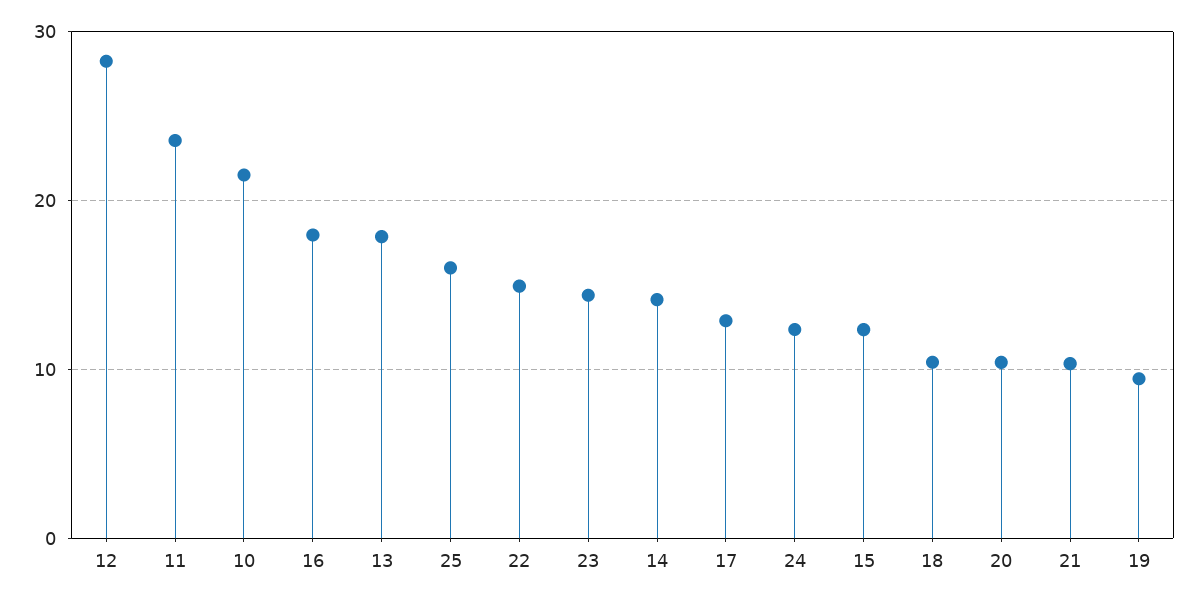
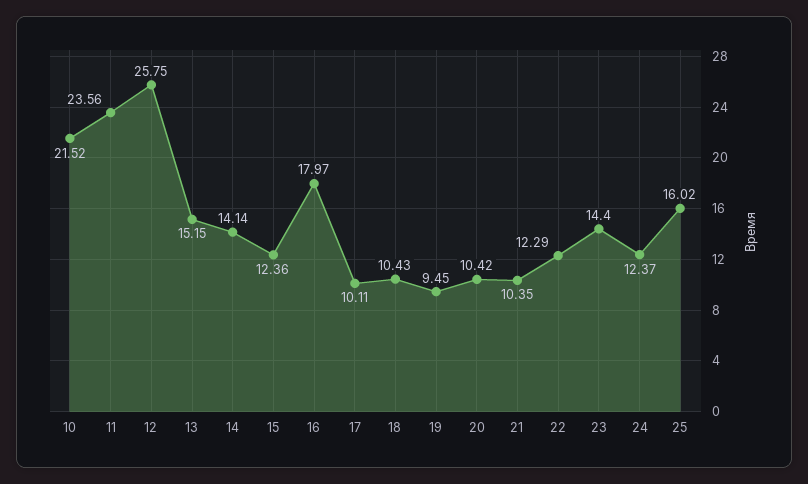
12: 28 -> 25.75
13: 18 -> 15.15
22: 15 -> 12.29
17: 13 -> 10.11

